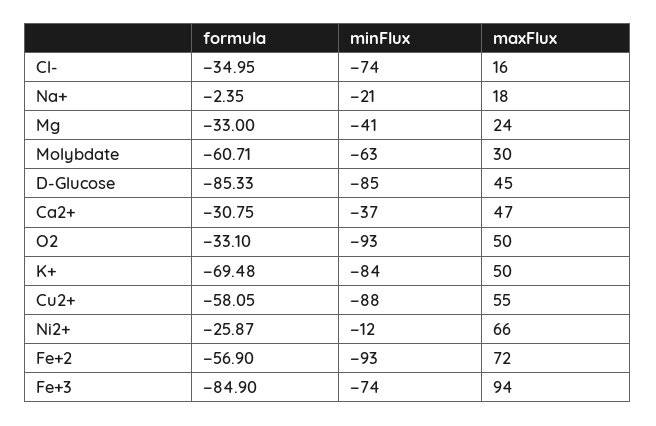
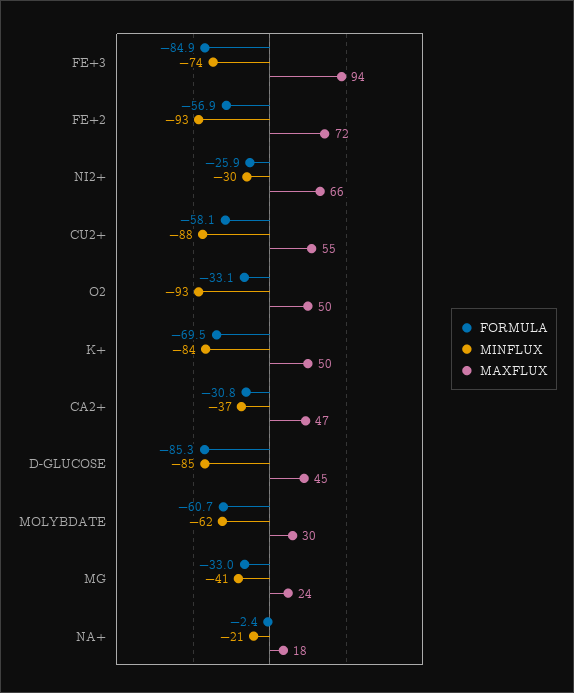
formula, Cl-: -34.95 -> none
minFlux, Cl-: -74 -> none
maxFlux, Cl-: 16 -> none
minFlux, Molybdate: -63 -> -62
minFlux, Ni2+: -12 -> -30

